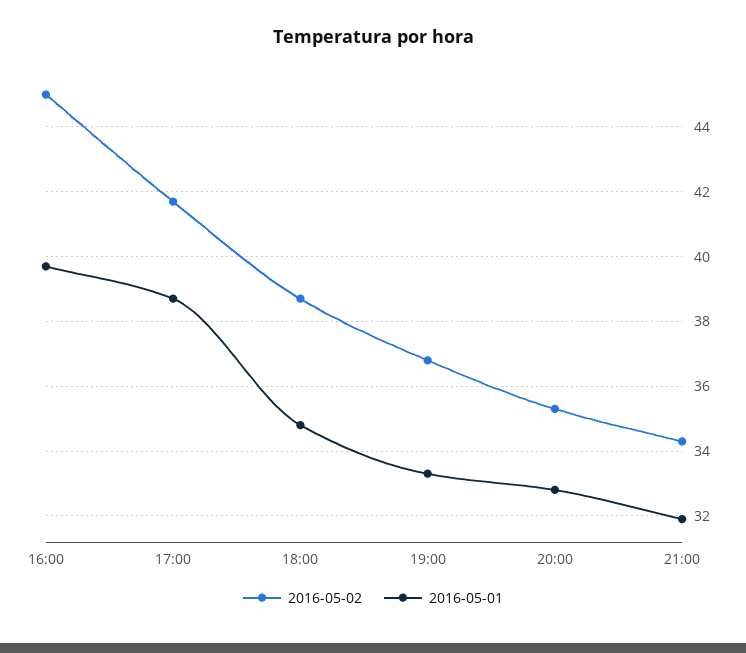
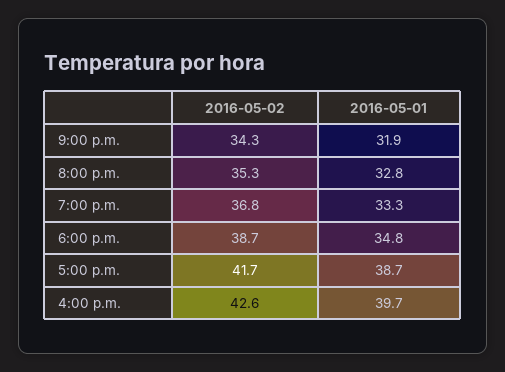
2016-05-02, 16:00: 45 -> 42.6

